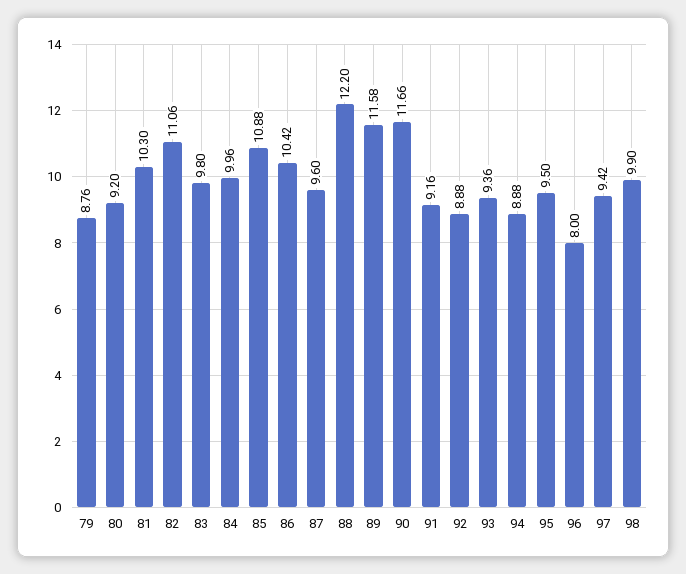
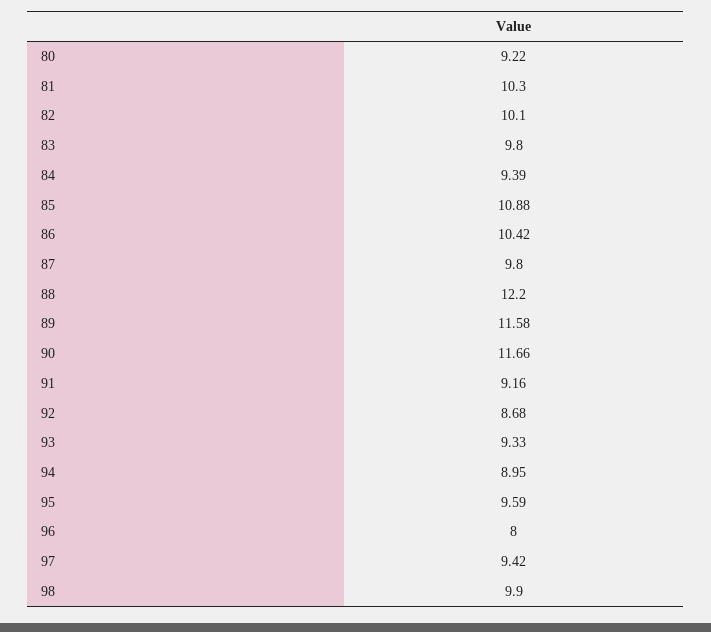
79: 8.76 -> none
80: 9.2 -> 9.22
82: 11.06 -> 10.1
84: 9.96 -> 9.39
87: 9.6 -> 9.8
92: 8.88 -> 8.68
93: 9.36 -> 9.33
94: 8.88 -> 8.95
95: 9.5 -> 9.59

